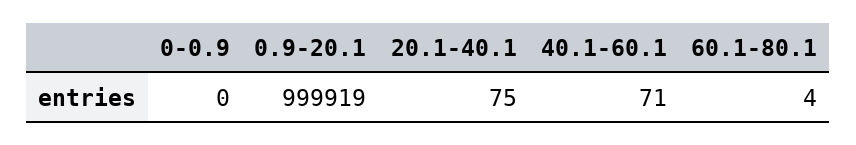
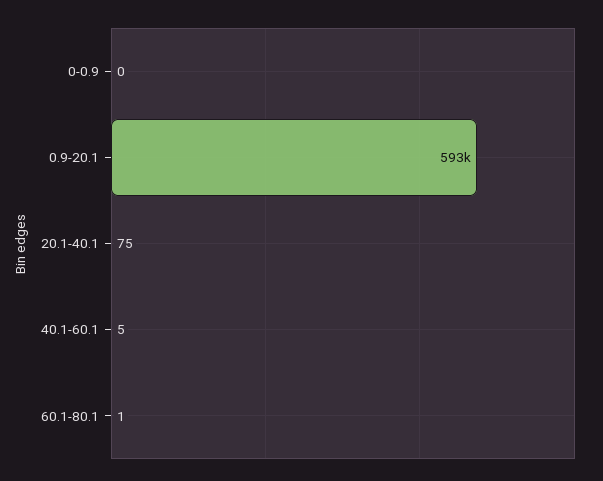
0.9-20.1: 999919 -> 593000
40.1-60.1: 71 -> 5
60.1-80.1: 4 -> 1

